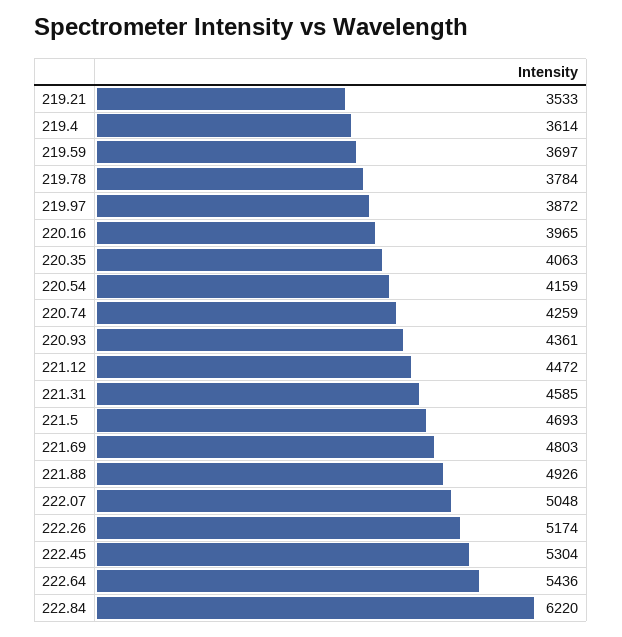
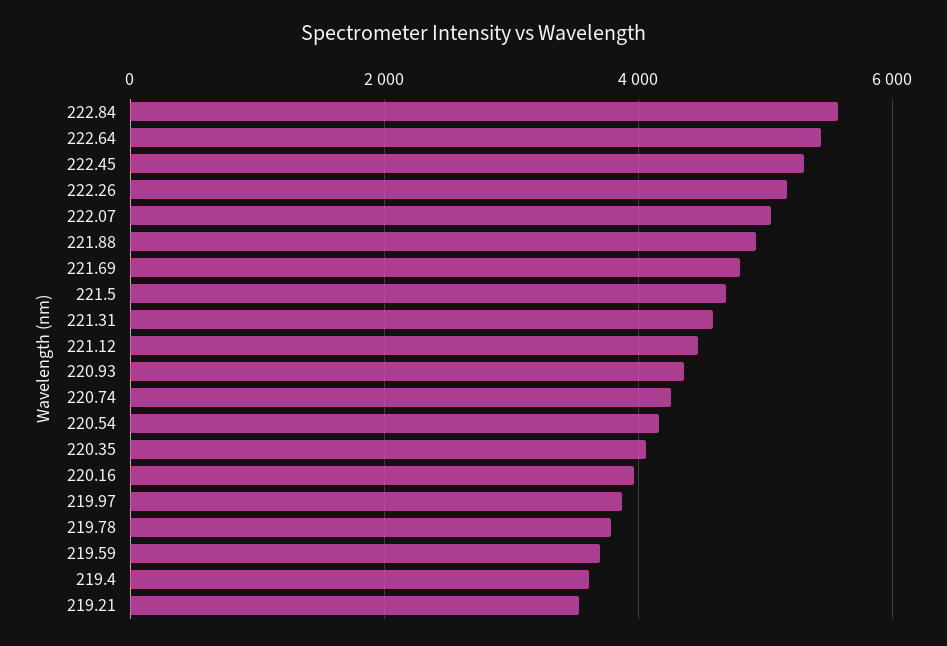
222.84: 6220 -> 5600

